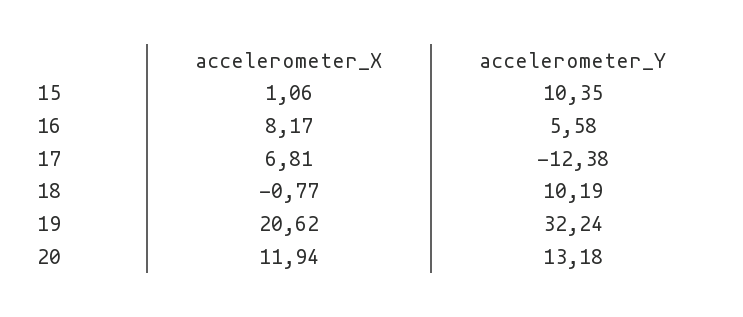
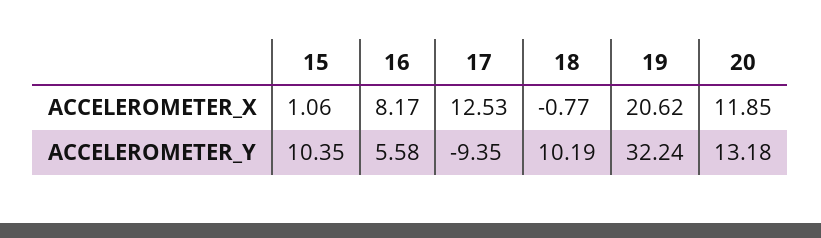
accelerometer_X, 17: 6.81 -> 12.53
accelerometer_Y, 17: -12.38 -> -9.35
accelerometer_X, 20: 11.94 -> 11.85

